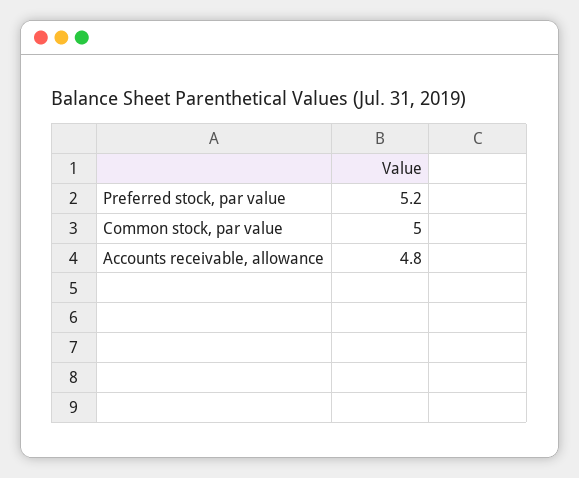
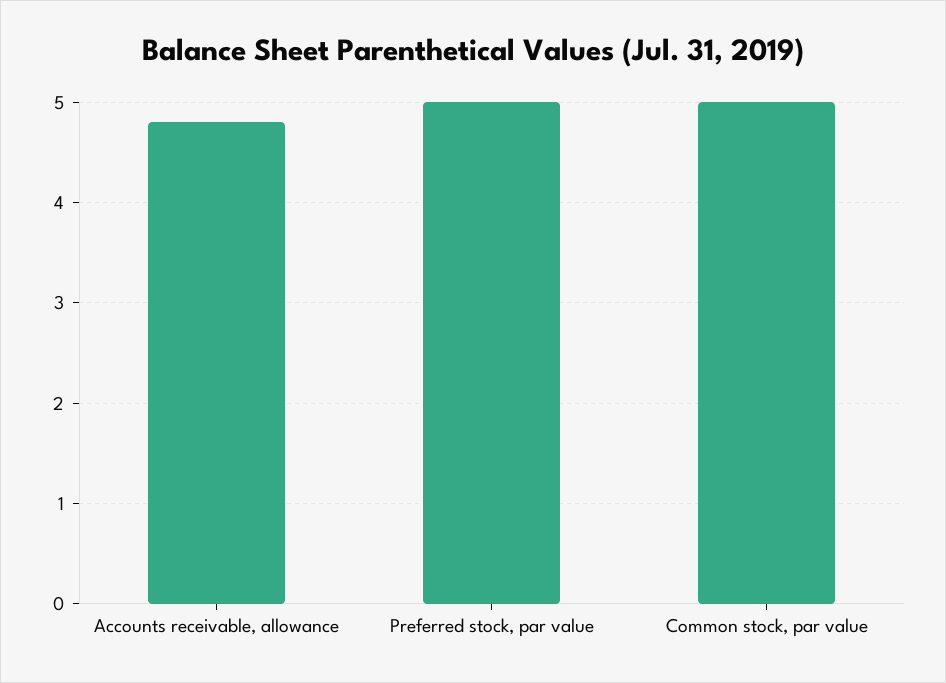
Preferred stock, par value: 5.2 -> 5

